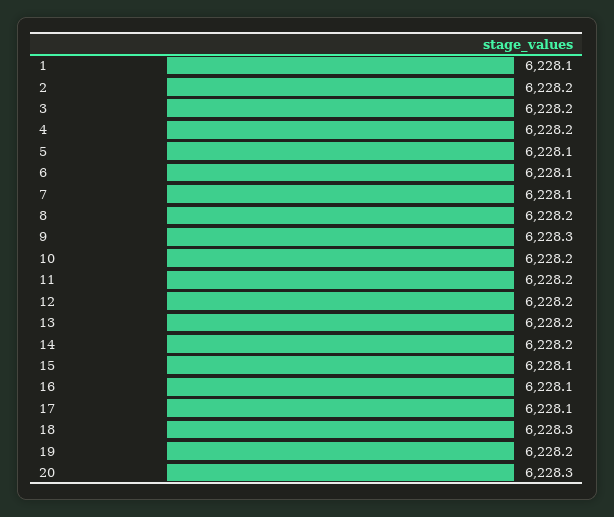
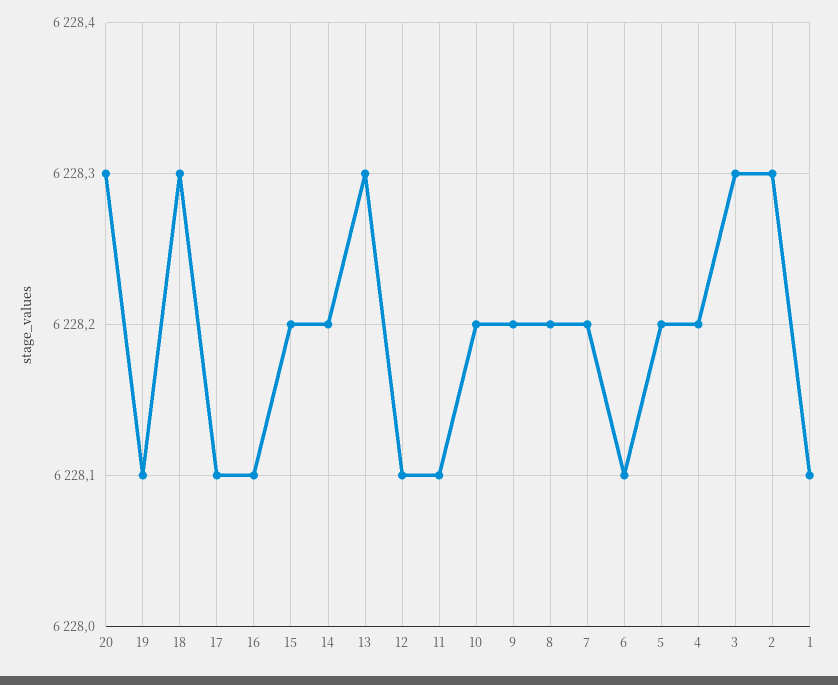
2: 6228.2 -> 6228.3
3: 6228.2 -> 6228.3
5: 6228.1 -> 6228.2
7: 6228.1 -> 6228.2
9: 6228.3 -> 6228.2
11: 6228.2 -> 6228.1
12: 6228.2 -> 6228.1
13: 6228.2 -> 6228.3
15: 6228.1 -> 6228.2
19: 6228.2 -> 6228.1

